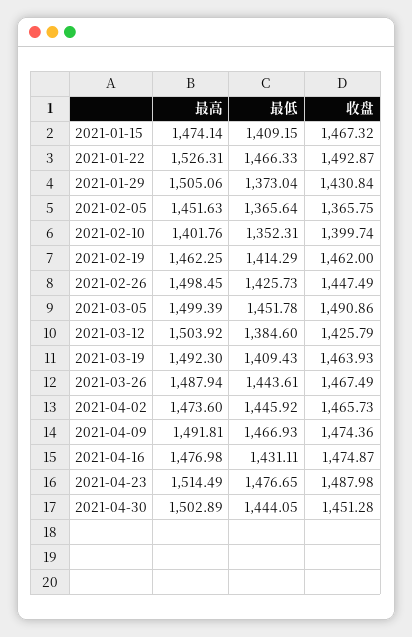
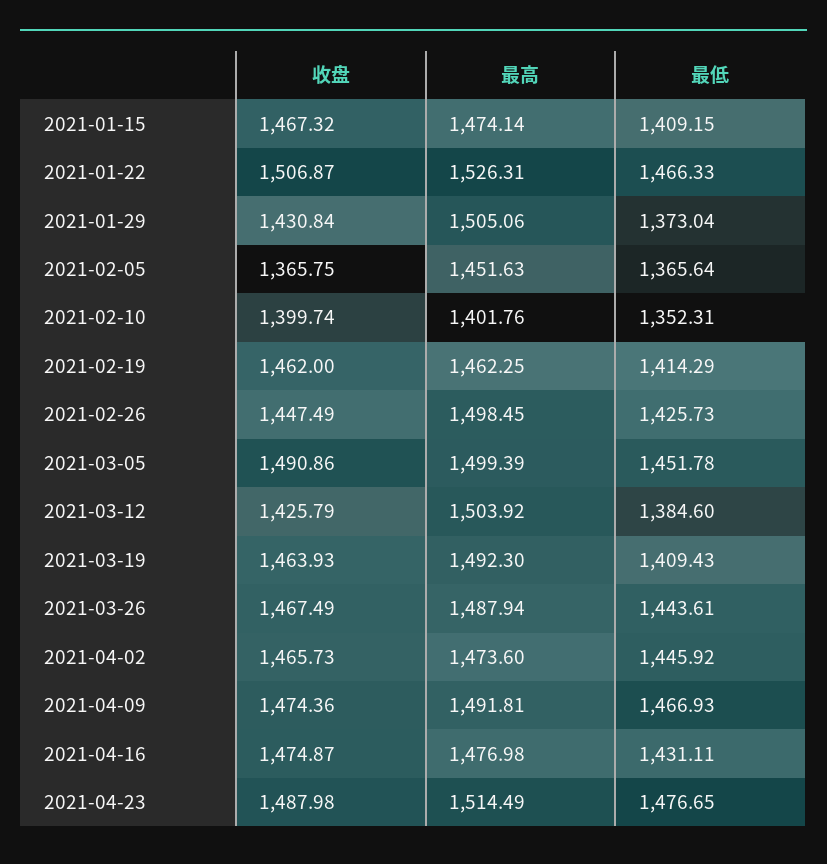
收盘, 2021-01-22: 1492.87 -> 1506.87
最高, 2021-04-30: 1502.89 -> none
最低, 2021-04-30: 1444.05 -> none
收盘, 2021-04-30: 1451.28 -> none

